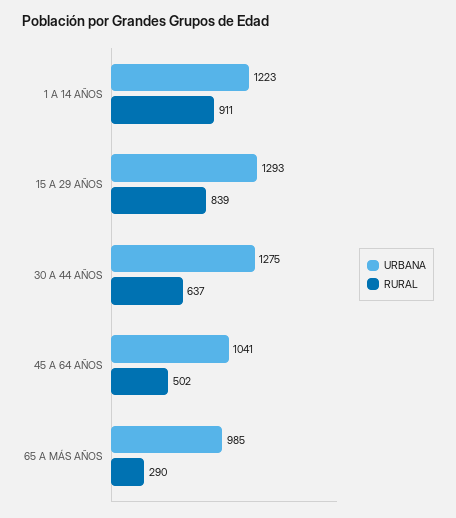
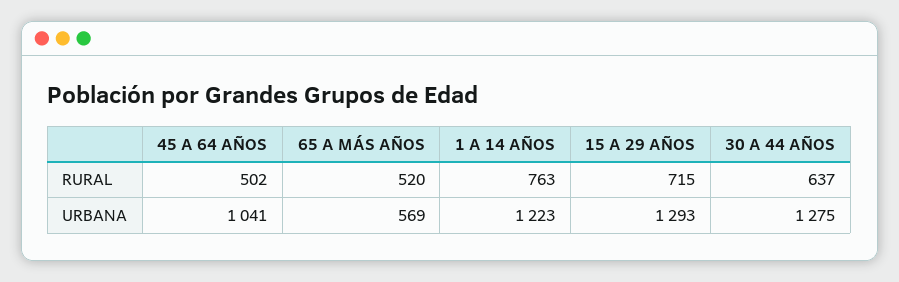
RURAL, 1 A 14 AÑOS: 911 -> 763
RURAL, 15 A 29 AÑOS: 839 -> 715
URBANA, 65 A MÁS AÑOS: 985 -> 569
RURAL, 65 A MÁS AÑOS: 290 -> 520

